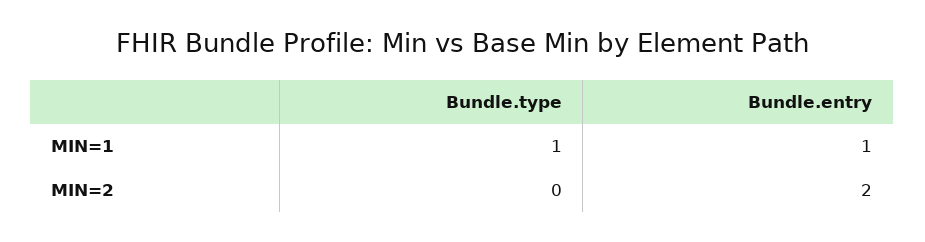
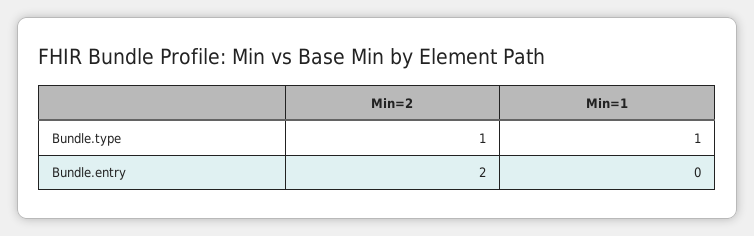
Bundle.entry, MIN=1: 1 -> 0
Bundle.type, MIN=2: 0 -> 1

